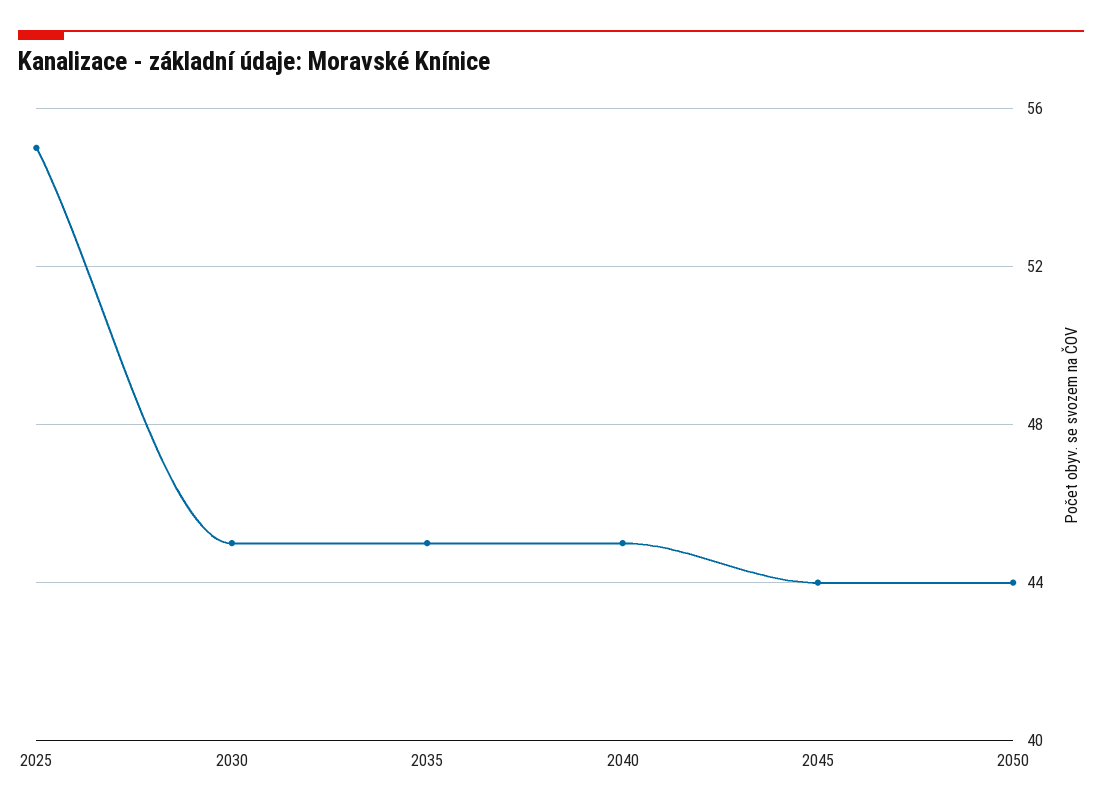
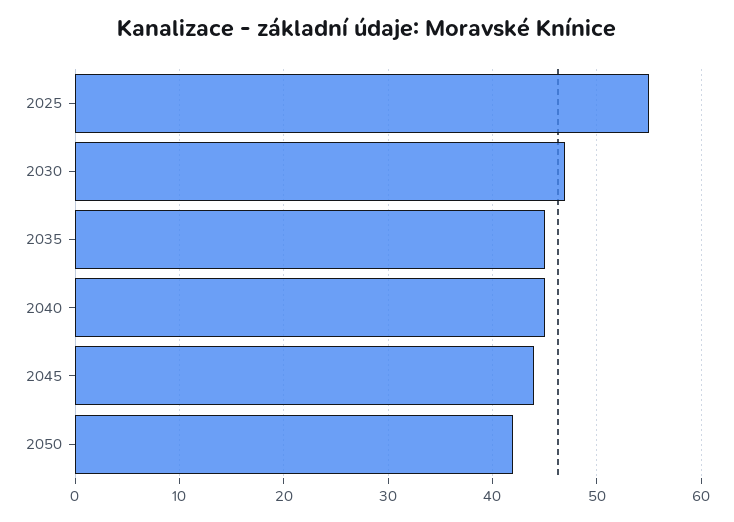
2030: 45 -> 47
2050: 44 -> 42

